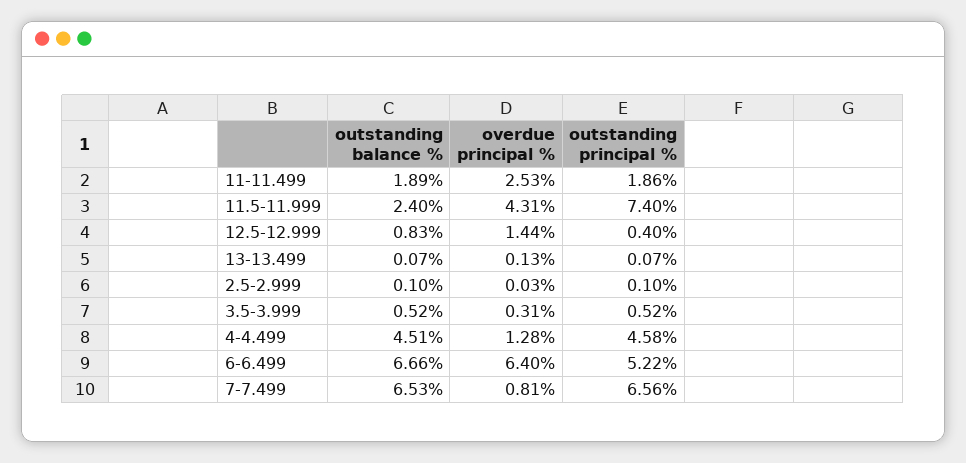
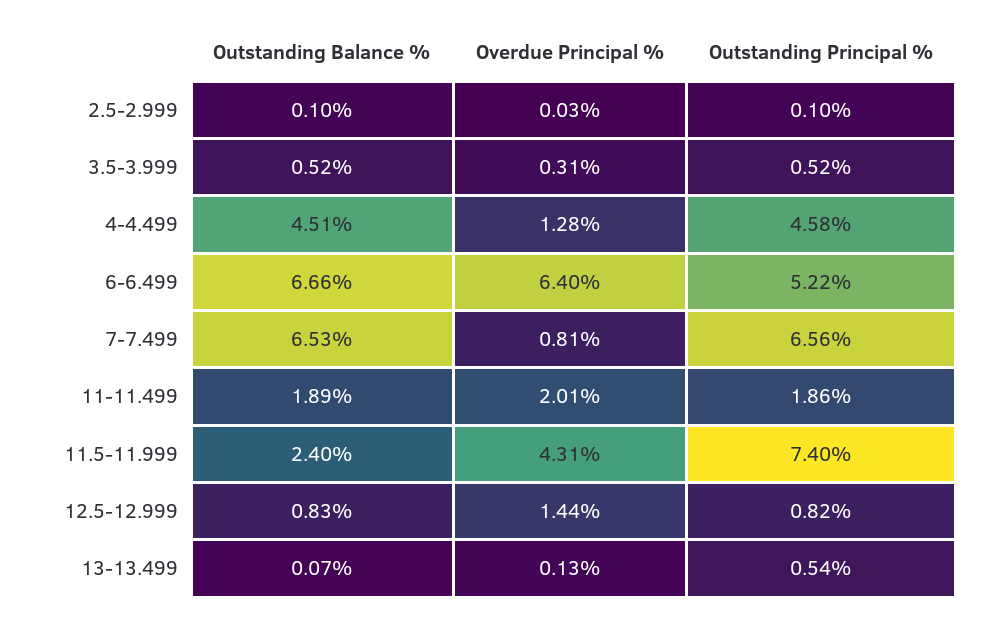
overdue principal %, 11-11.499: 2.53 -> 2.01
outstanding principal %, 12.5-12.999: 0.4 -> 0.82
outstanding principal %, 13-13.499: 0.07 -> 0.54

